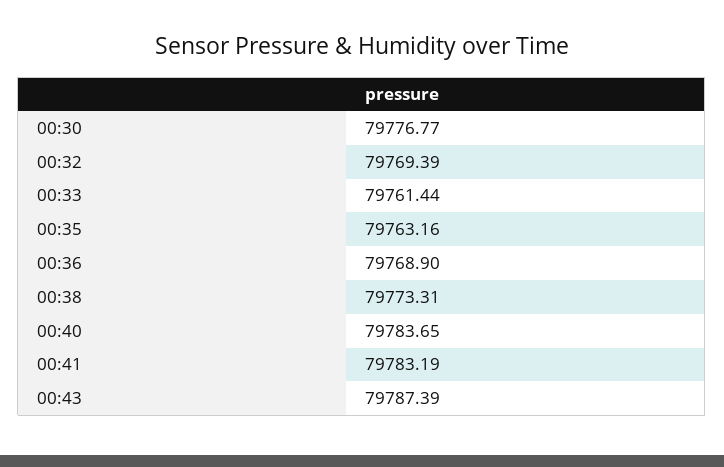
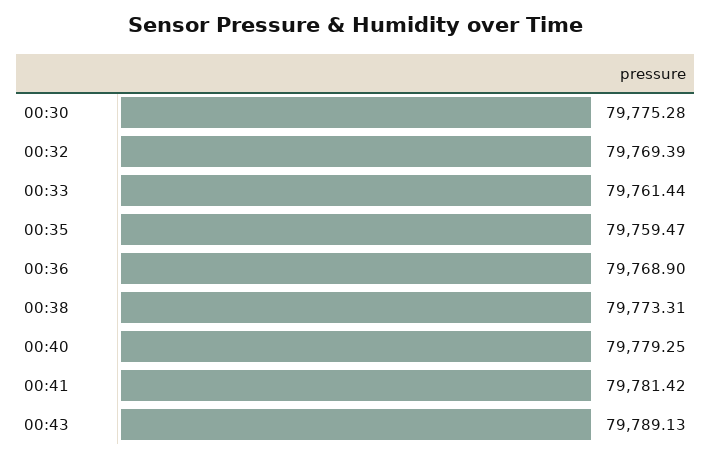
00:30: 79776.77 -> 79775.28
00:35: 79763.16 -> 79759.47
00:40: 79783.65 -> 79779.25
00:41: 79783.19 -> 79781.42
00:43: 79787.39 -> 79789.13

